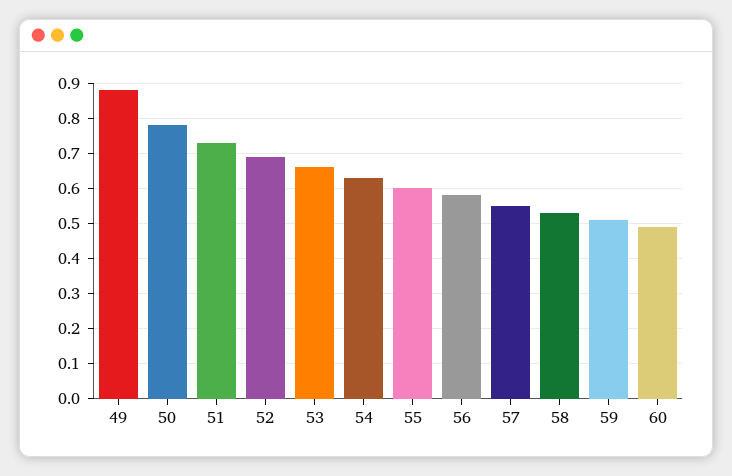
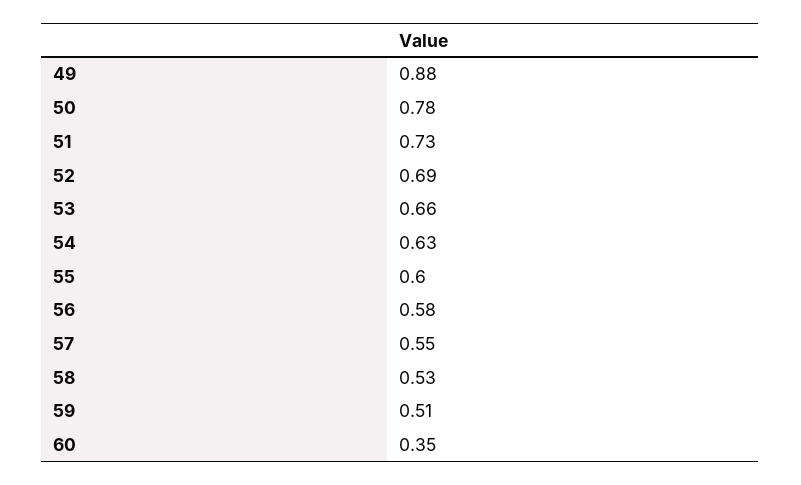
60: 0.5 -> 0.35

